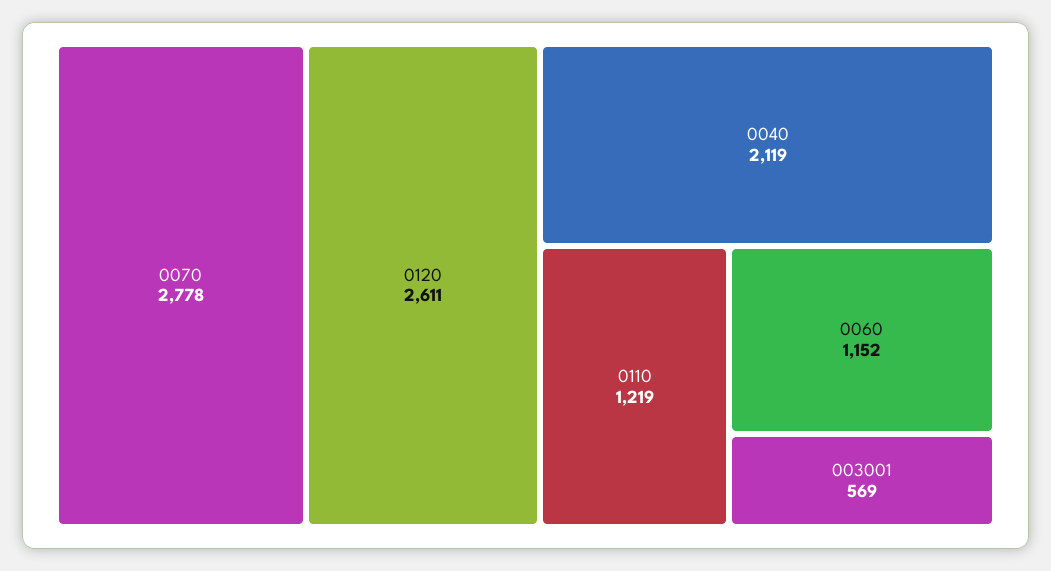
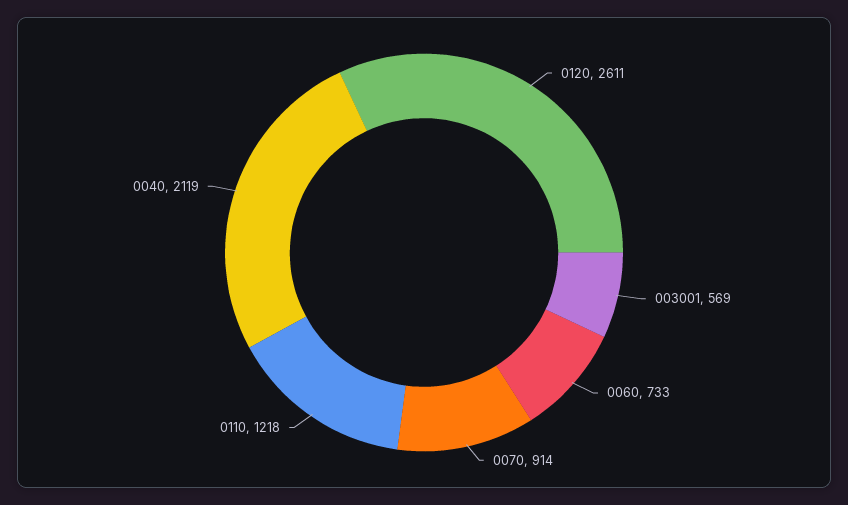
0070: 2778 -> 914
0110: 1219 -> 1218
0060: 1152 -> 733

